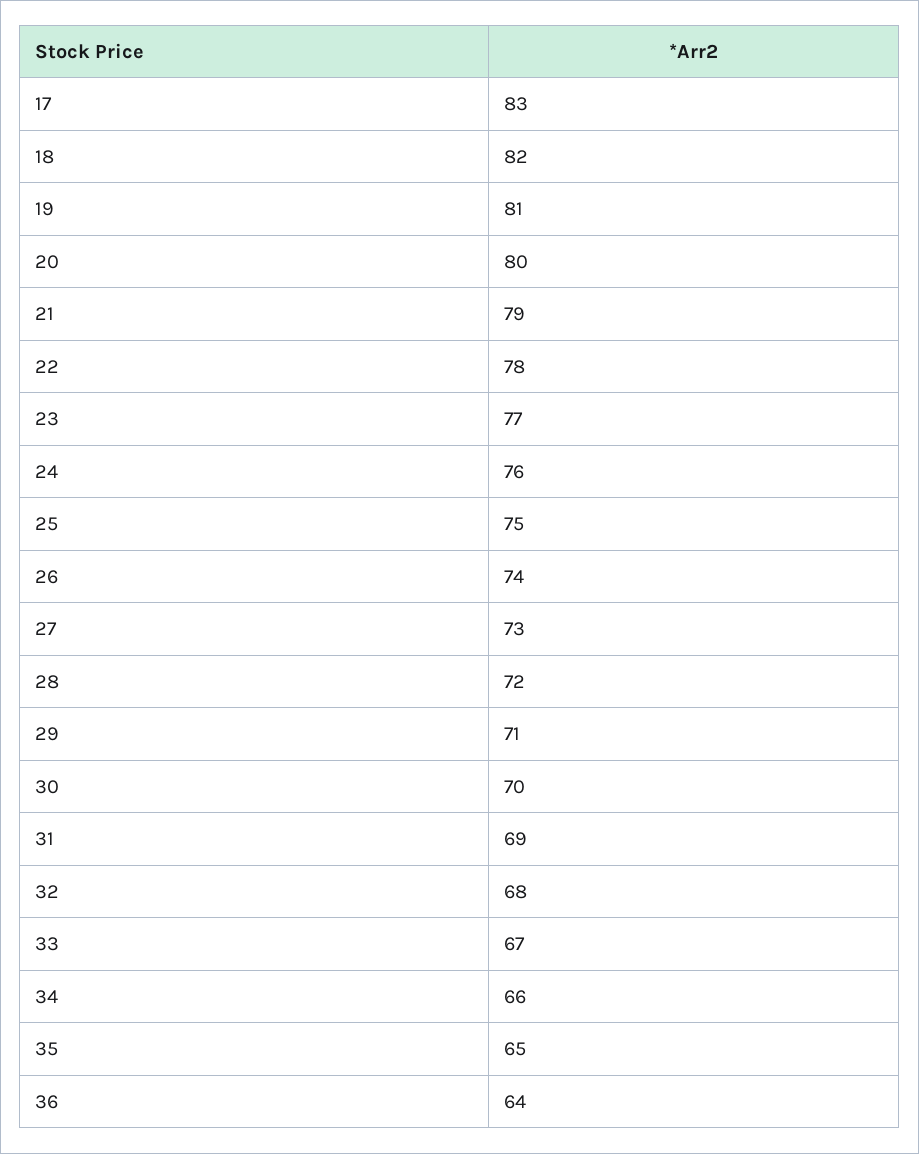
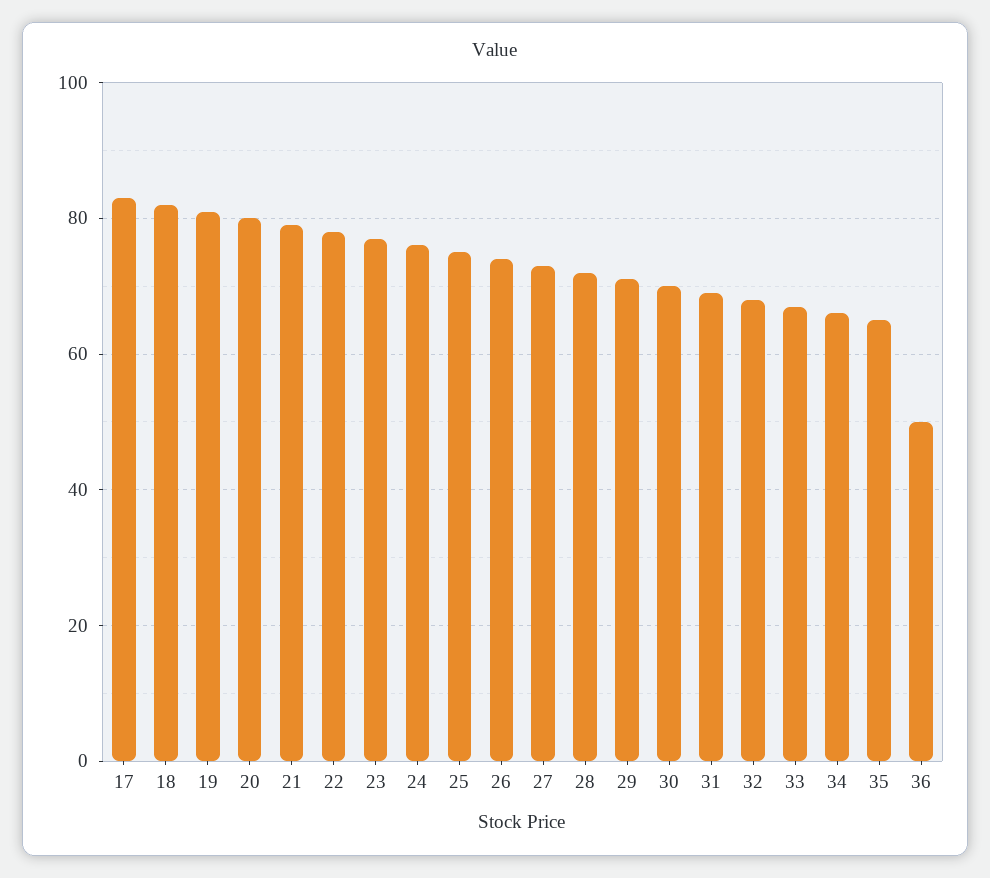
36: 64 -> 50

